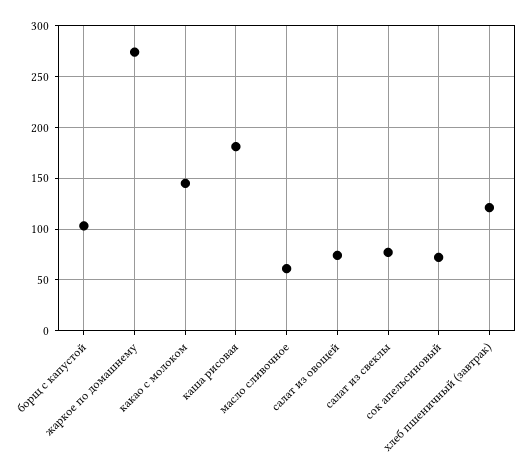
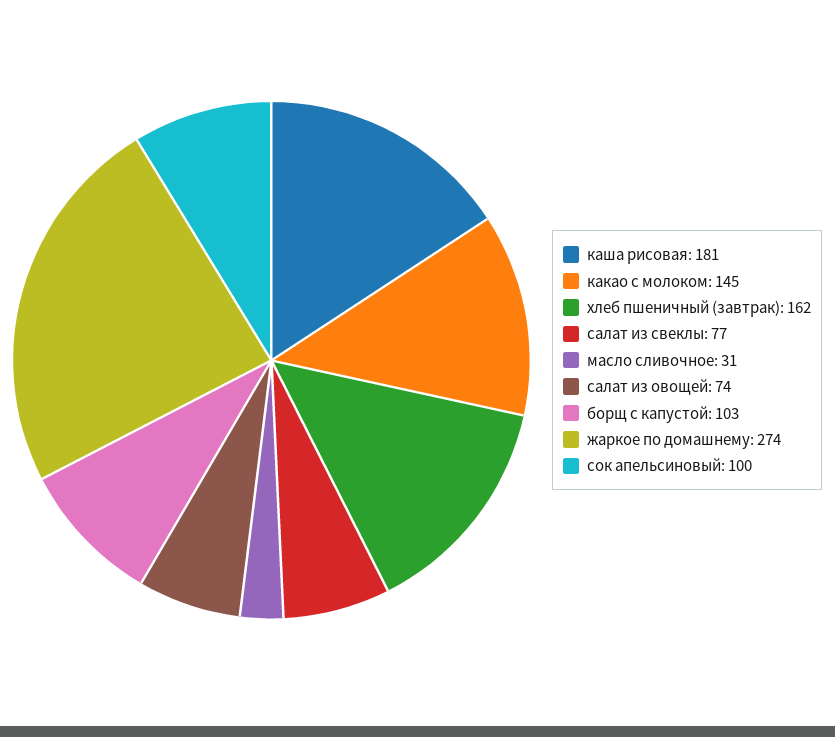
масло сливочное: 60 -> 31
сок апельсиновый: 70 -> 100
хлеб пшеничный (завтрак): 120 -> 162

